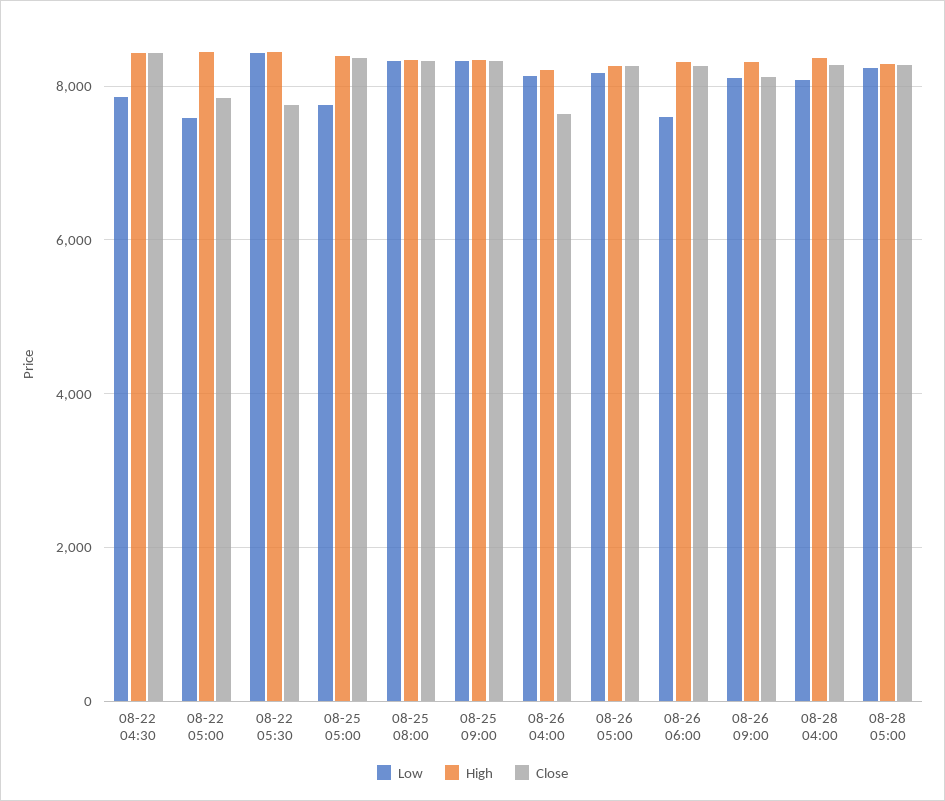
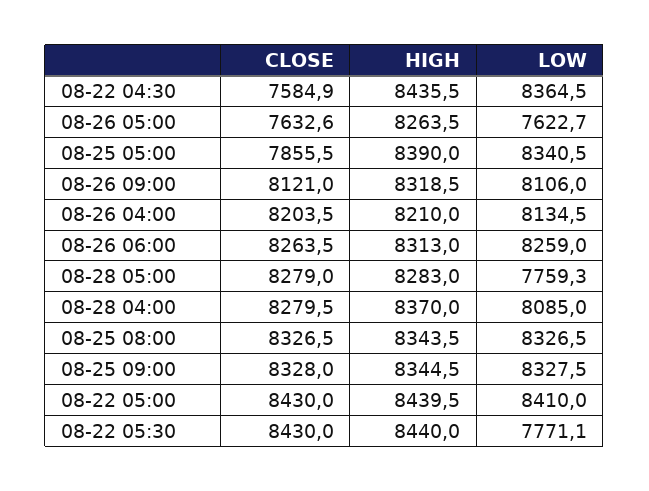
Low, 08-22 04:30: 7800 -> 8364.5
Close, 08-22 04:30: 8400 -> 7584.9
Low, 08-22 05:00: 7600 -> 8410
Close, 08-22 05:00: 7800 -> 8430
Low, 08-22 05:30: 8400 -> 7771.1
Close, 08-22 05:30: 7800 -> 8430
Low, 08-25 05:00: 7800 -> 8340.5
Close, 08-25 05:00: 8400 -> 7855.5
Close, 08-26 04:00: 7600 -> 8203.5
Low, 08-26 05:00: 8200 -> 7622.7
Close, 08-26 05:00: 8200 -> 7632.6
Low, 08-26 06:00: 7600 -> 8259
Low, 08-28 05:00: 8200 -> 7759.3

